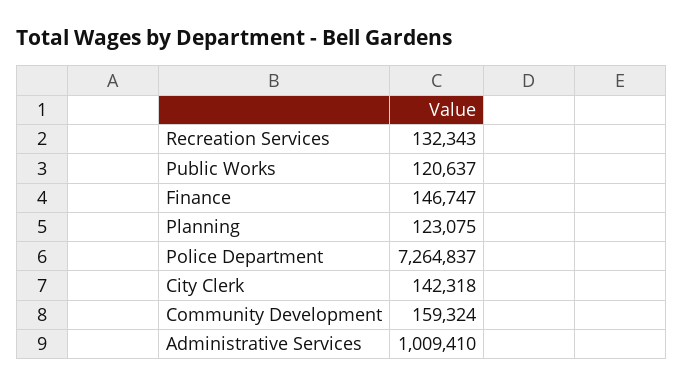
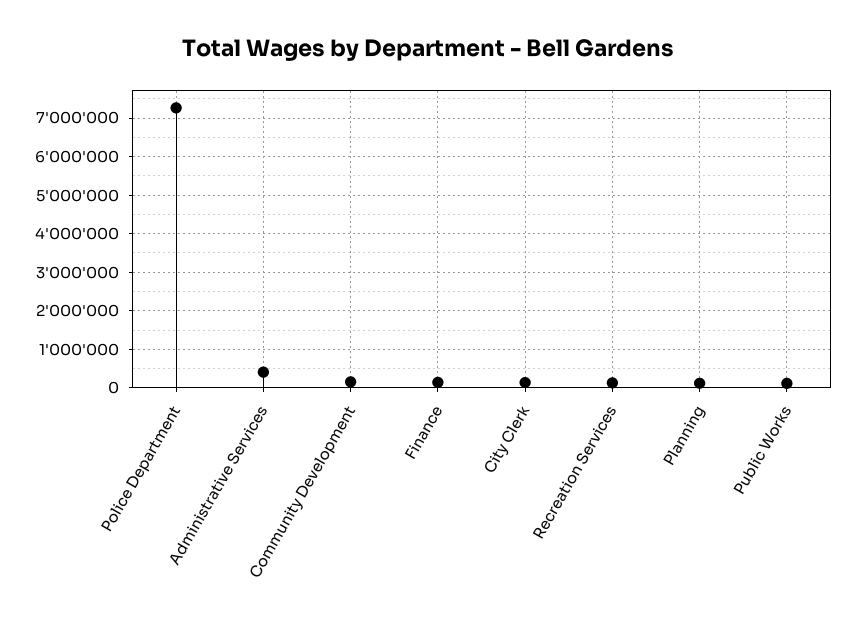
Administrative Services: 1009410 -> 400000

